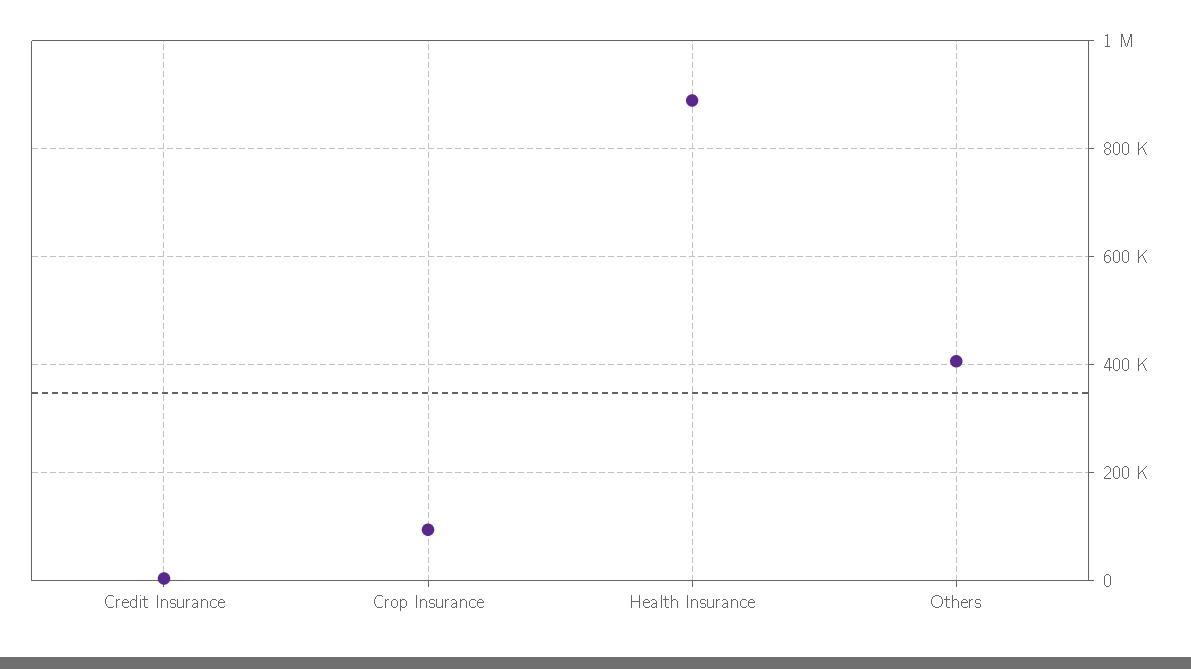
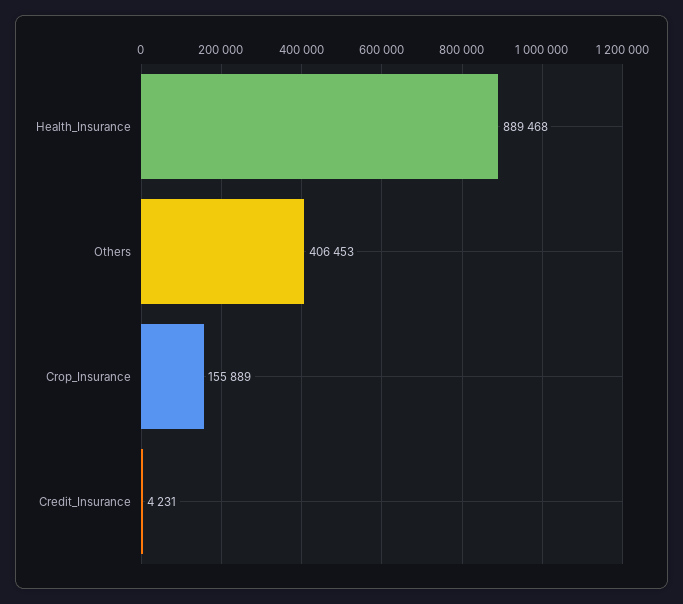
Crop Insurance: 100000 -> 155889

